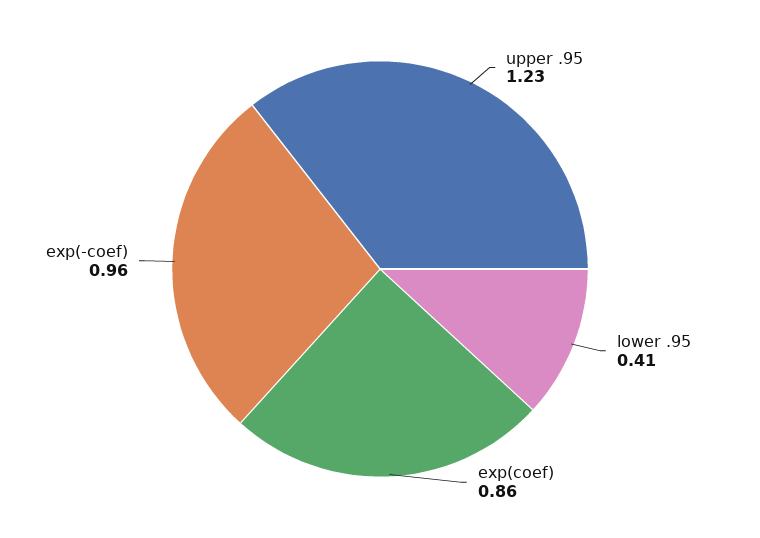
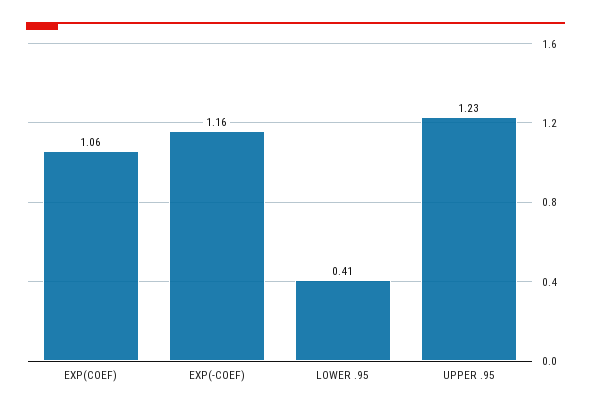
exp(coef): 0.86 -> 1.06
exp(-coef): 0.96 -> 1.16

